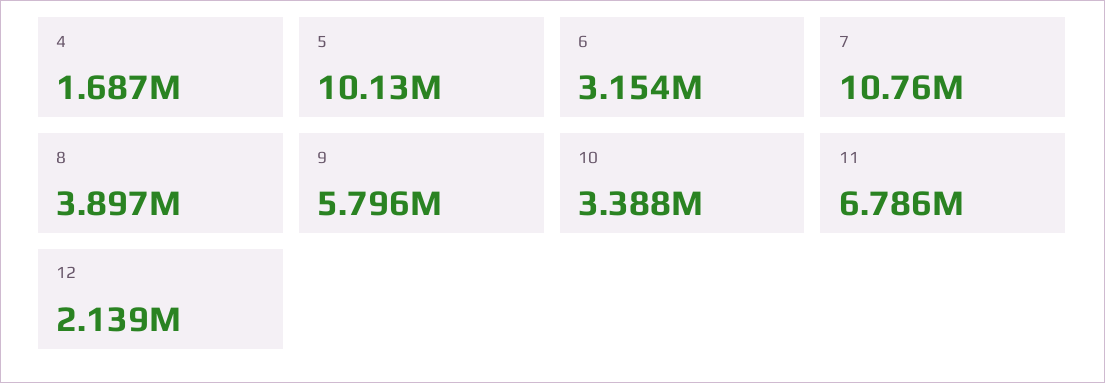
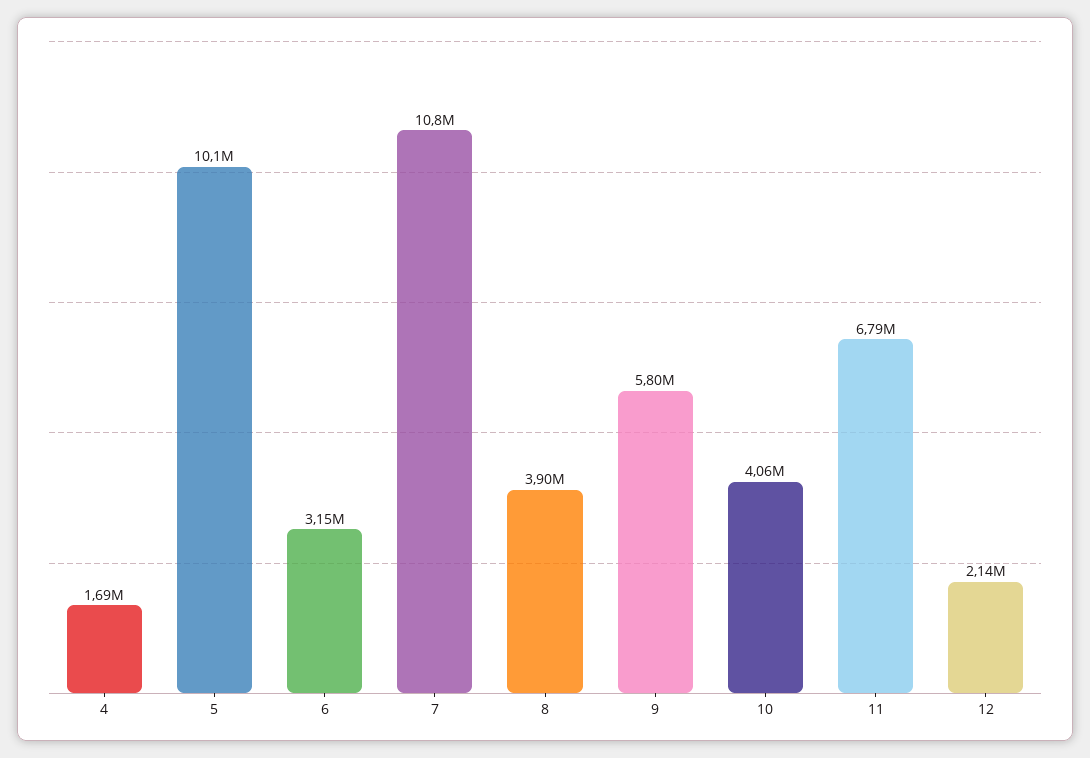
10: 3388000 -> 4060000

